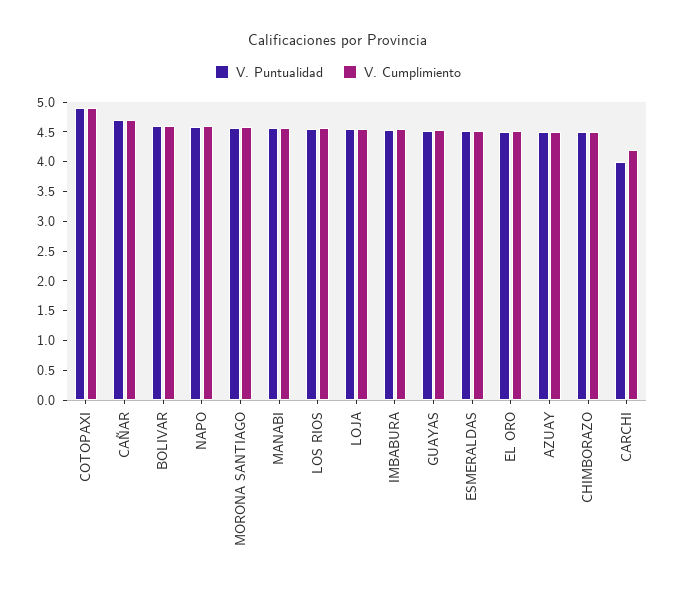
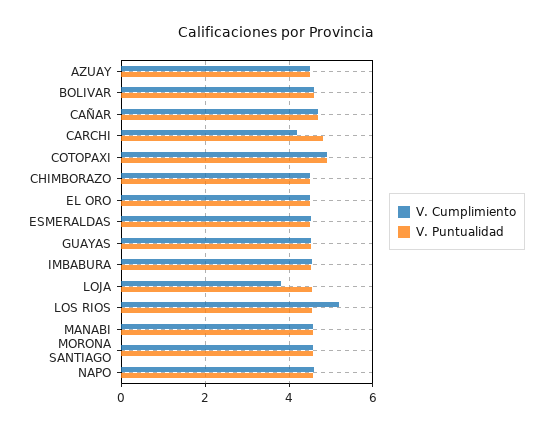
V. Cumplimiento, LOS RIOS: 4.5 -> 5.2
V. Cumplimiento, LOJA: 4.5 -> 3.8
V. Puntualidad, CARCHI: 4 -> 4.8

